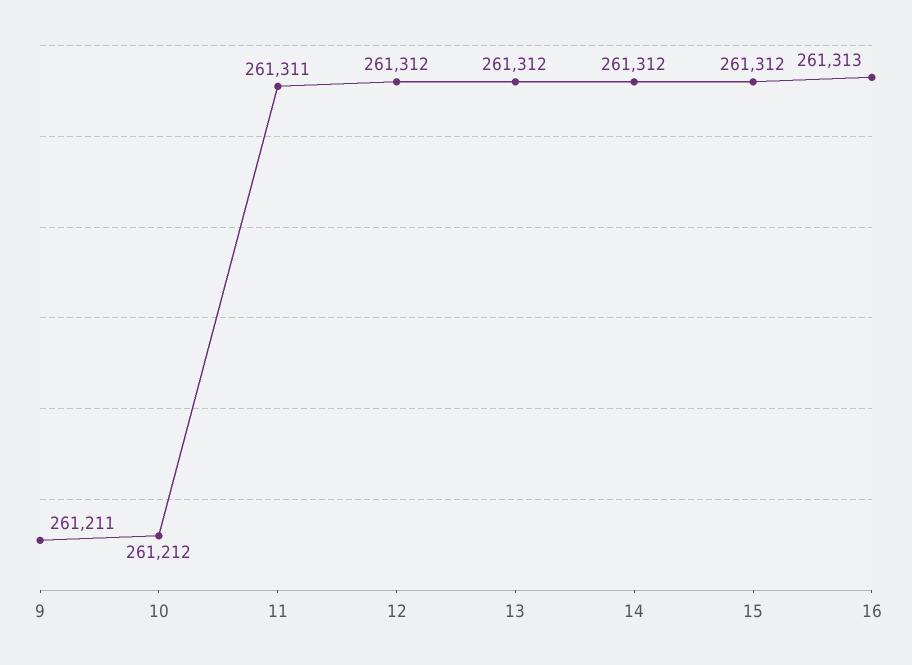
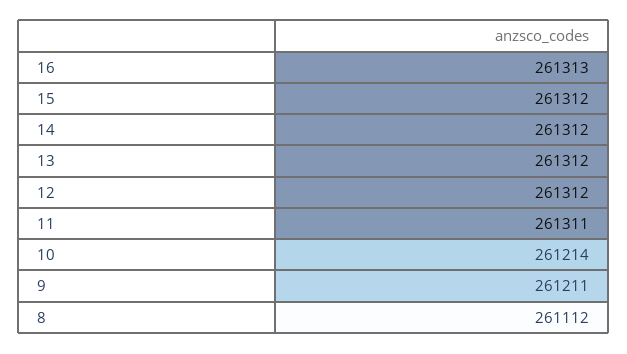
10: 261212 -> 261214
8: none -> 261112

